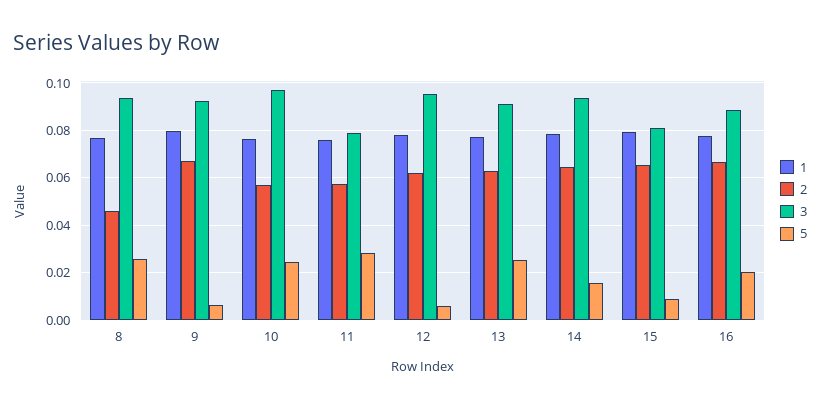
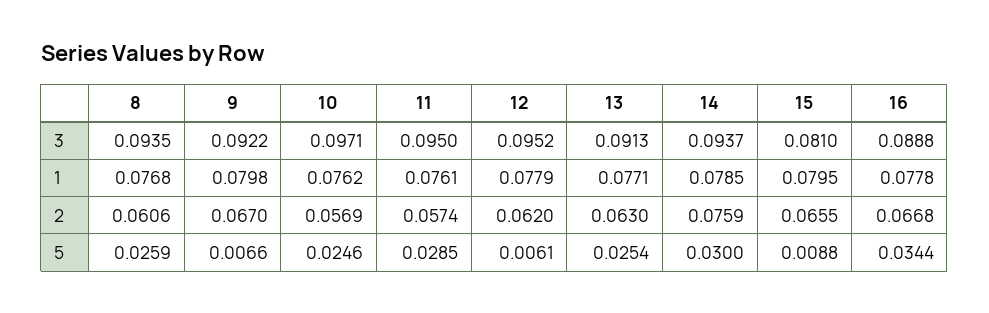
2, 8: 0.045 -> 0.0606
3, 11: 0.08 -> 0.095
2, 14: 0.065 -> 0.0759
5, 14: 0.015 -> 0.03
5, 16: 0.02 -> 0.0344

